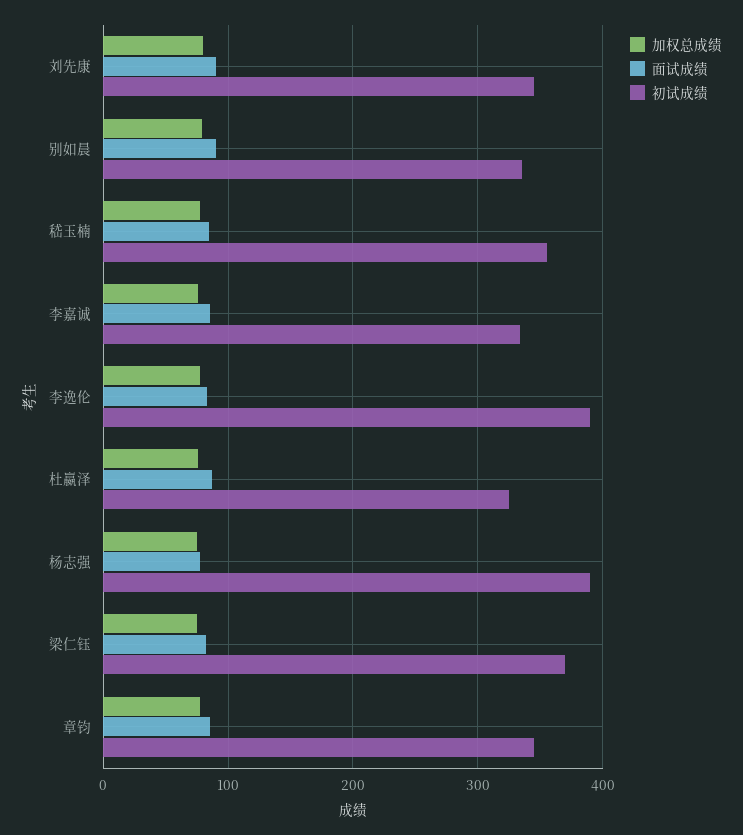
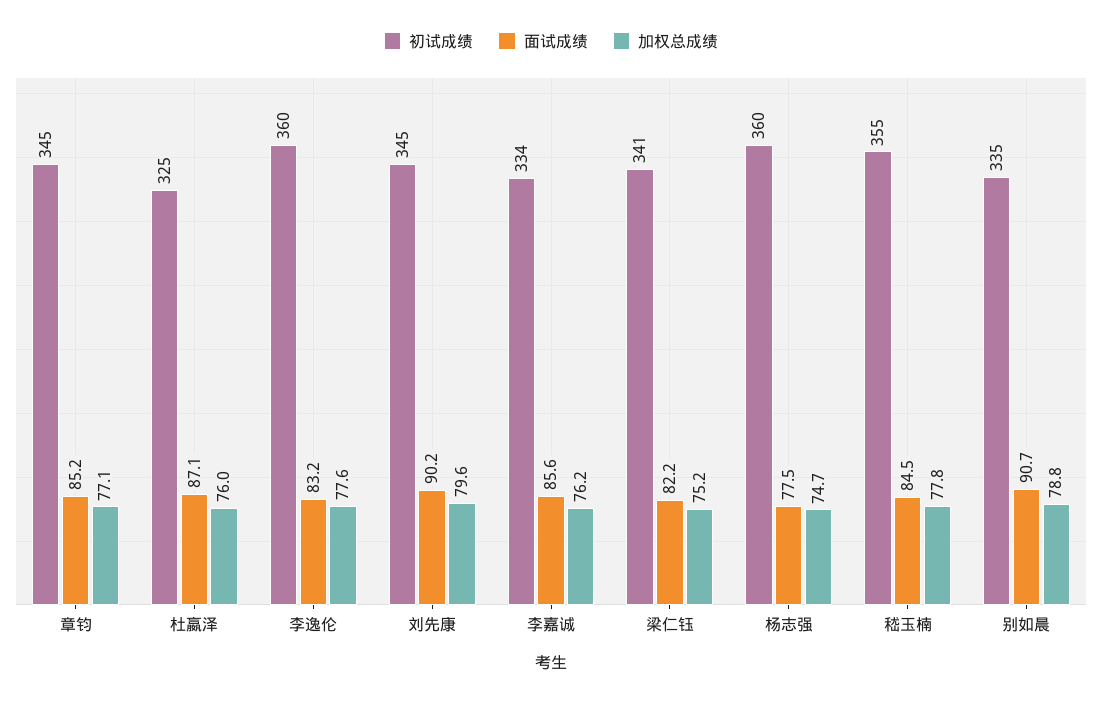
初试成绩, 李逸伦: 390 -> 360
初试成绩, 杨志强: 390 -> 360
初试成绩, 梁仁钰: 370 -> 341

